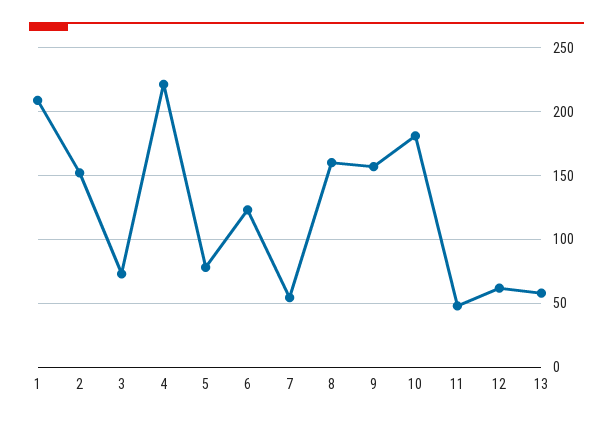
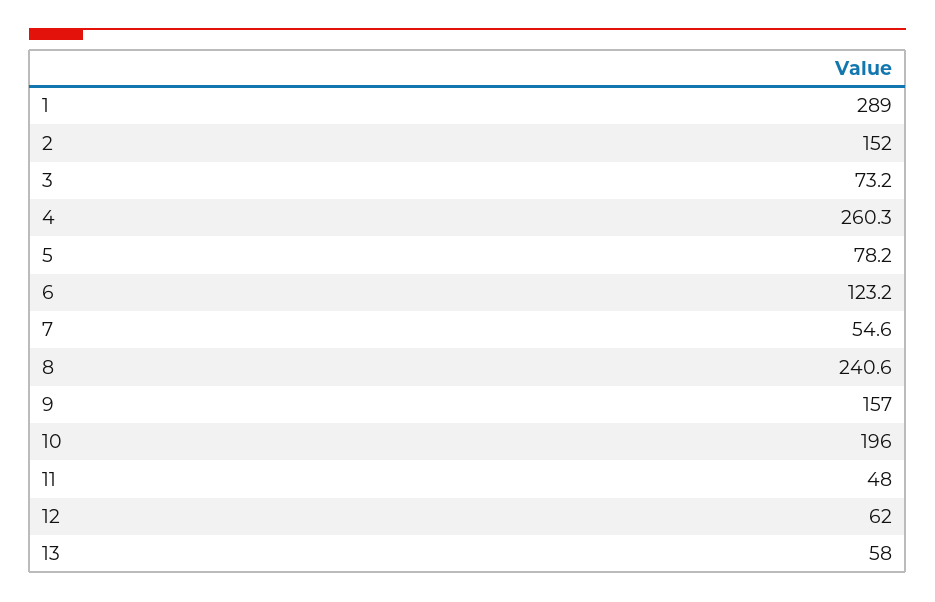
1: 210 -> 289
4: 220 -> 260.3
8: 160 -> 240.6
10: 180 -> 196

